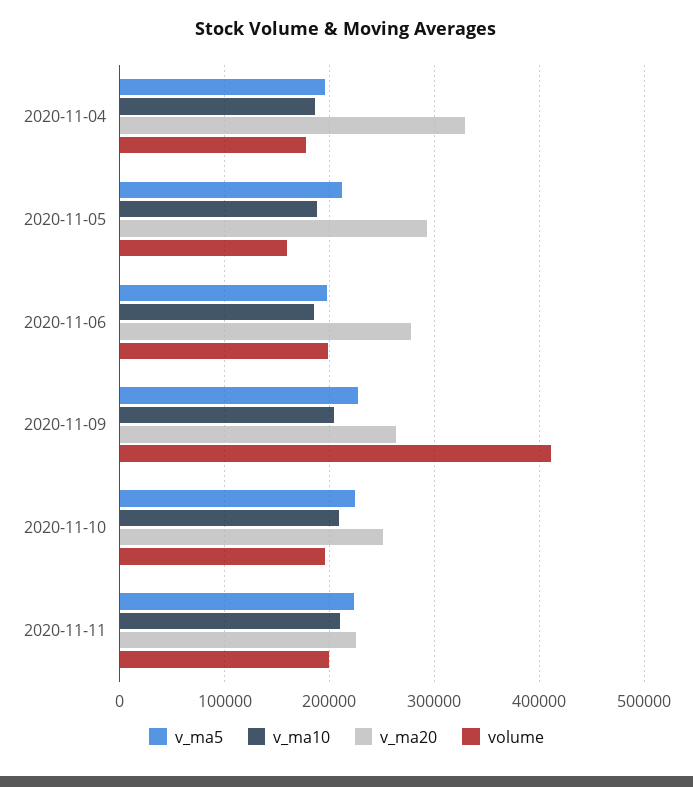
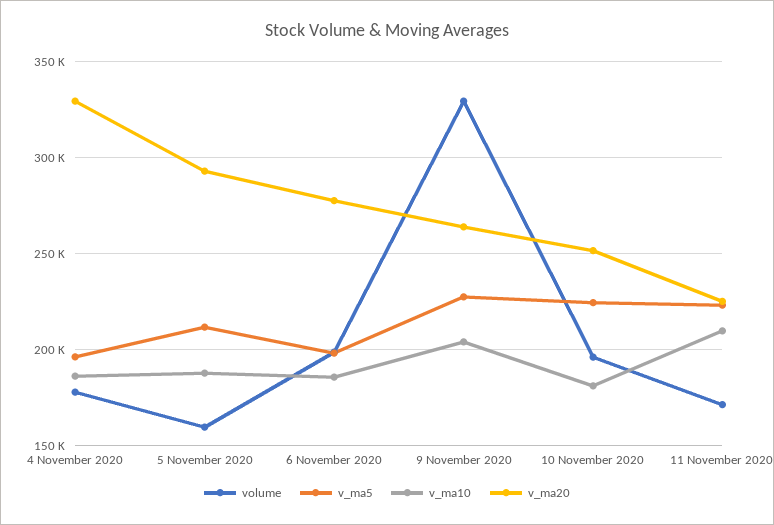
volume, 2020-11-09: 410000 -> 330000
v_ma10, 2020-11-10: 210000 -> 180000
volume, 2020-11-11: 200000 -> 170000

